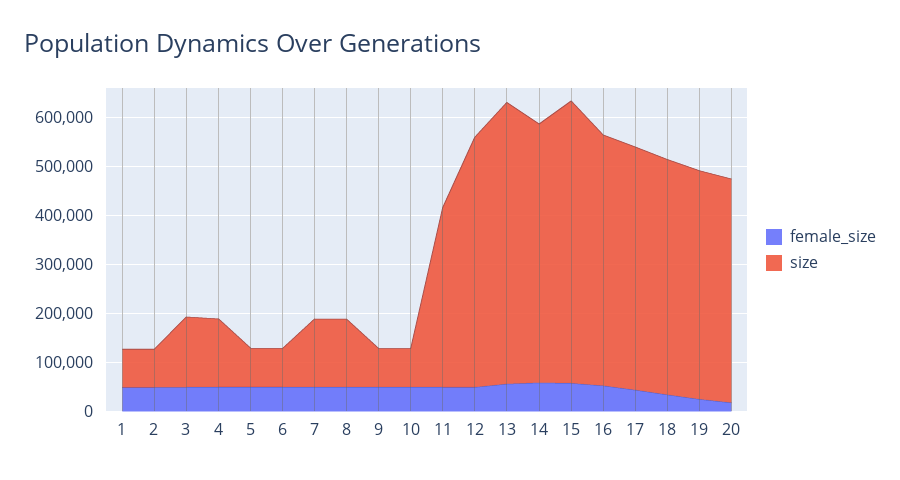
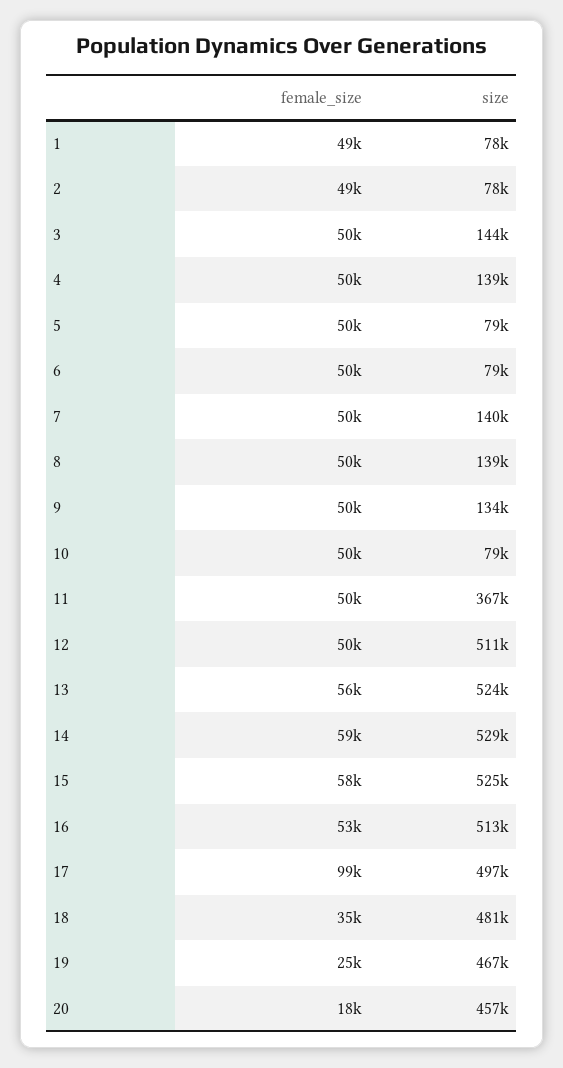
size, 9: 80000 -> 134000
size, 13: 580000 -> 524000
size, 15: 580000 -> 525000
female_size, 17: 40000 -> 99000

